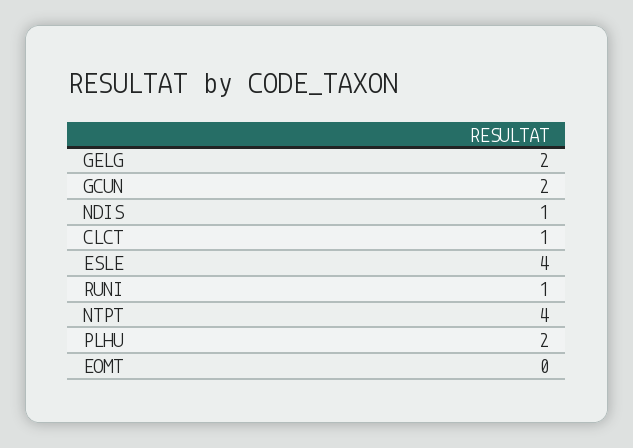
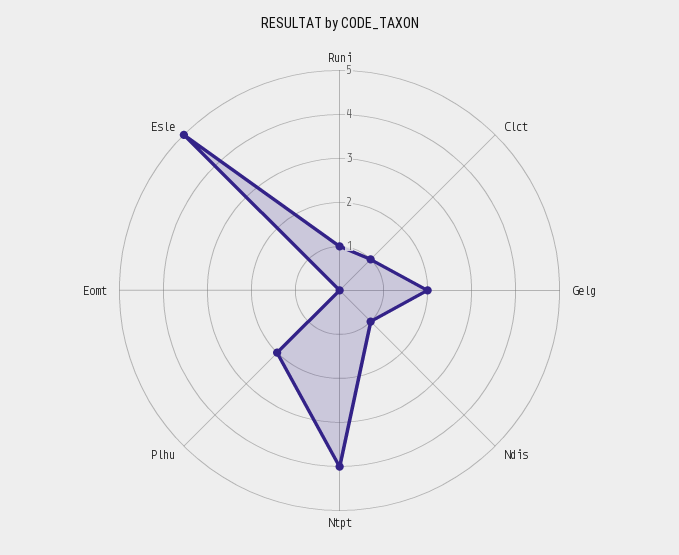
GCUN: 2 -> none
ESLE: 4 -> 5

